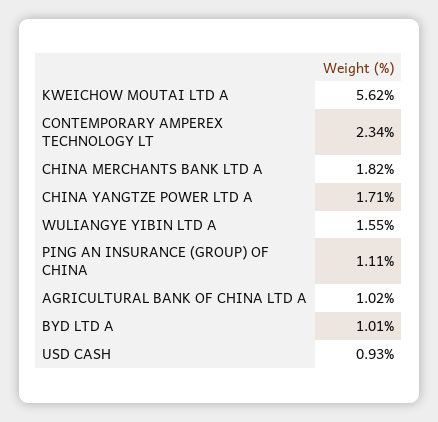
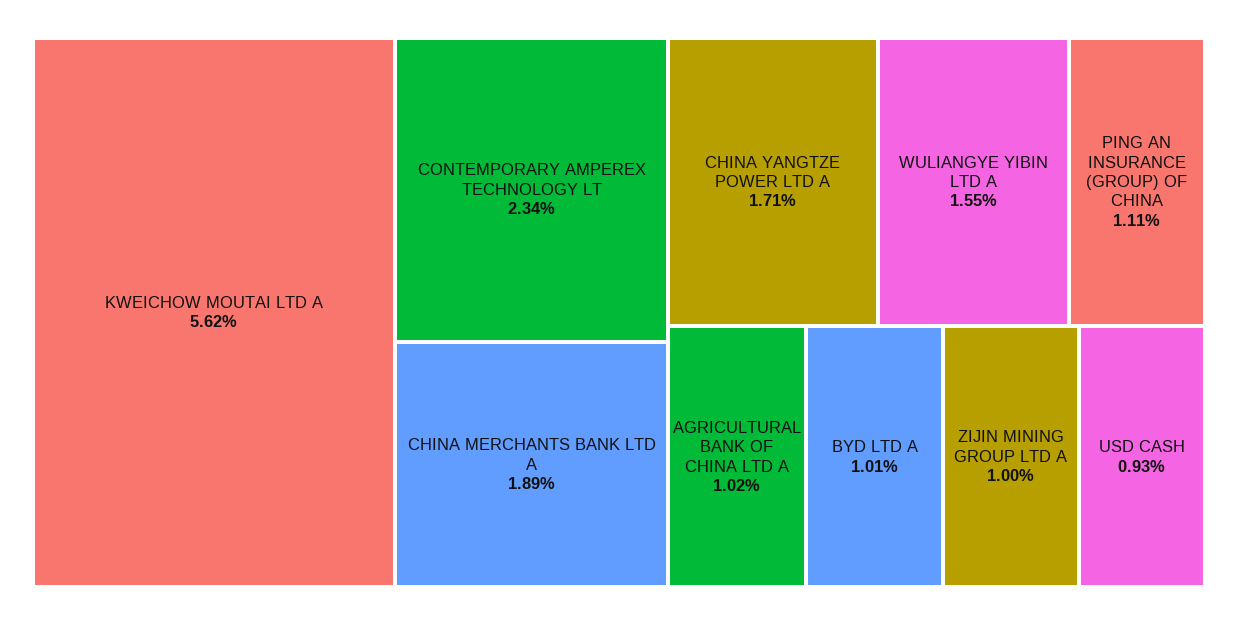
CHINA MERCHANTS BANK LTD A: 1.82 -> 1.89
ZIJIN MINING GROUP LTD A: none -> 1

